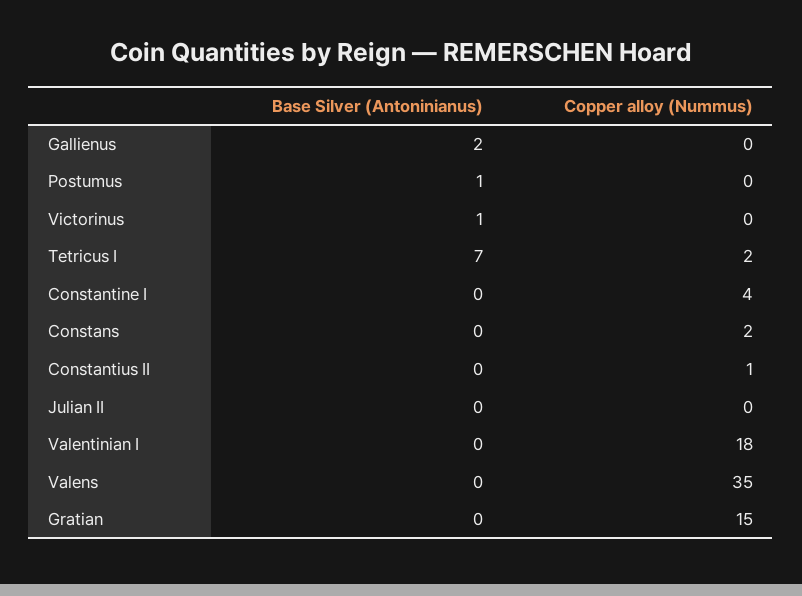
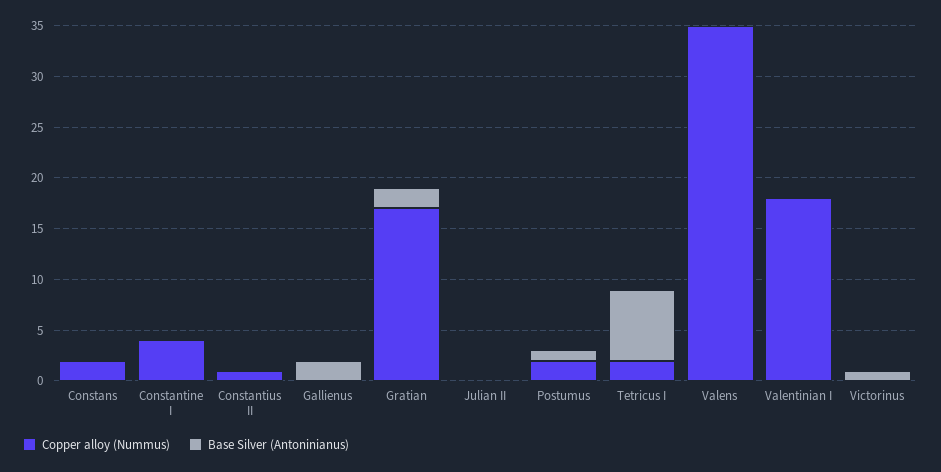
Copper alloy (Nummus), Postumus: 0 -> 2
Base Silver (Antoninianus), Gratian: 0 -> 2
Copper alloy (Nummus), Gratian: 15 -> 17

